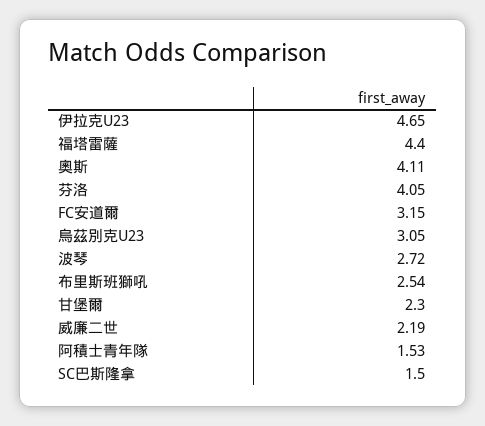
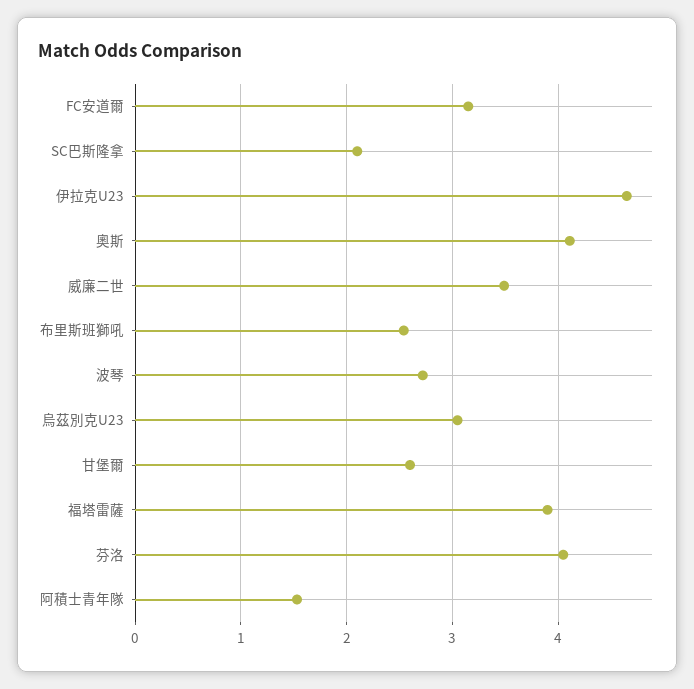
福塔雷薩: 4.4 -> 3.9
甘堡爾: 2.3 -> 2.6
威廉二世: 2.19 -> 3.5
SC巴斯隆拿: 1.5 -> 2.1

